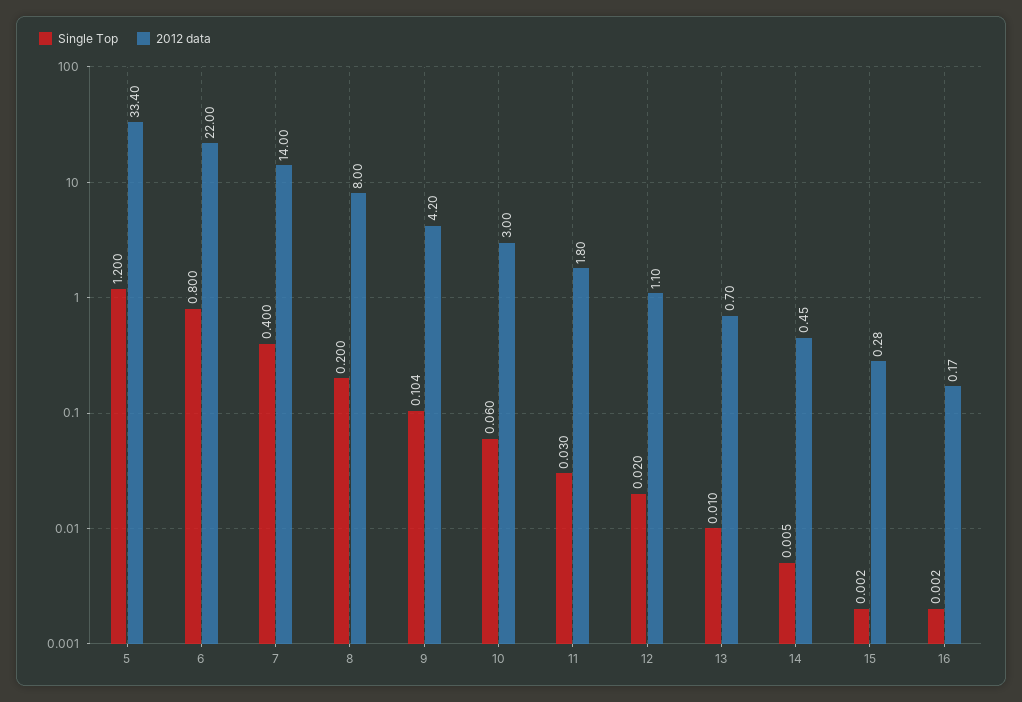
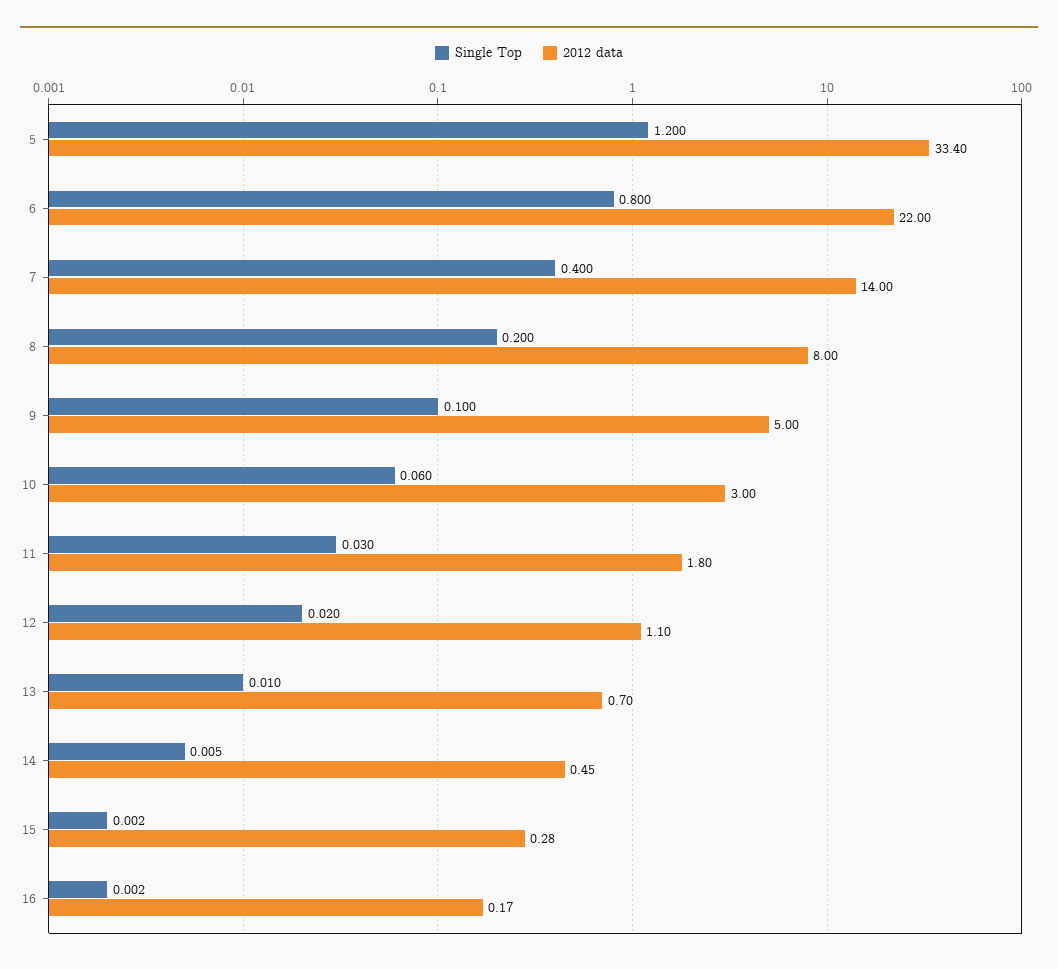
Single Top, 9: 0.104 -> 0.1
2012 data, 9: 4.2 -> 5

